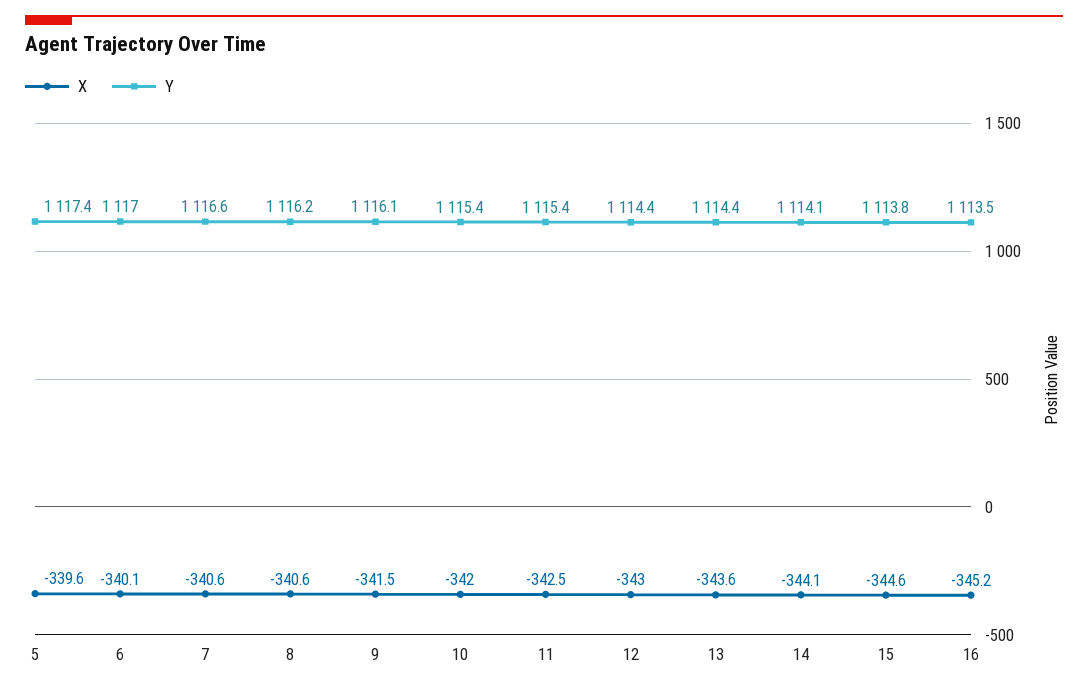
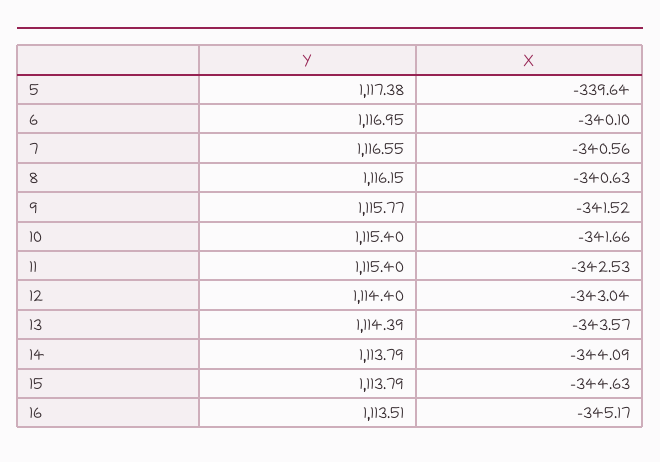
Y, 9: 1116.1 -> 1115.77
X, 10: -342 -> -341.66
Y, 14: 1114.1 -> 1113.79

